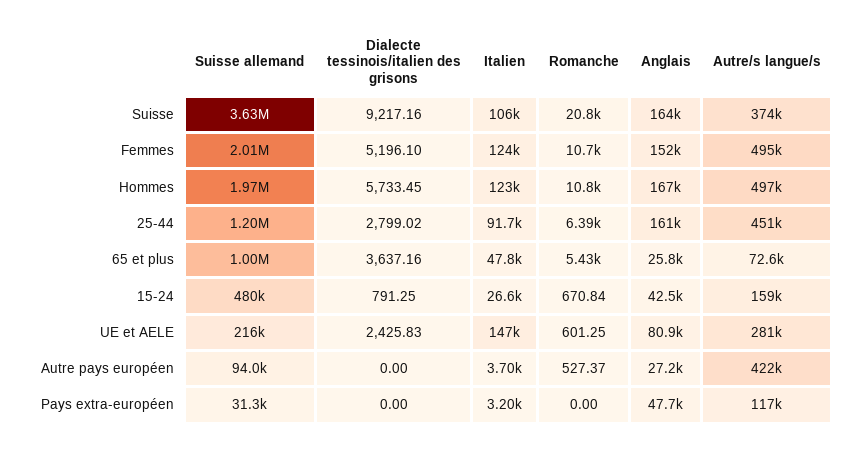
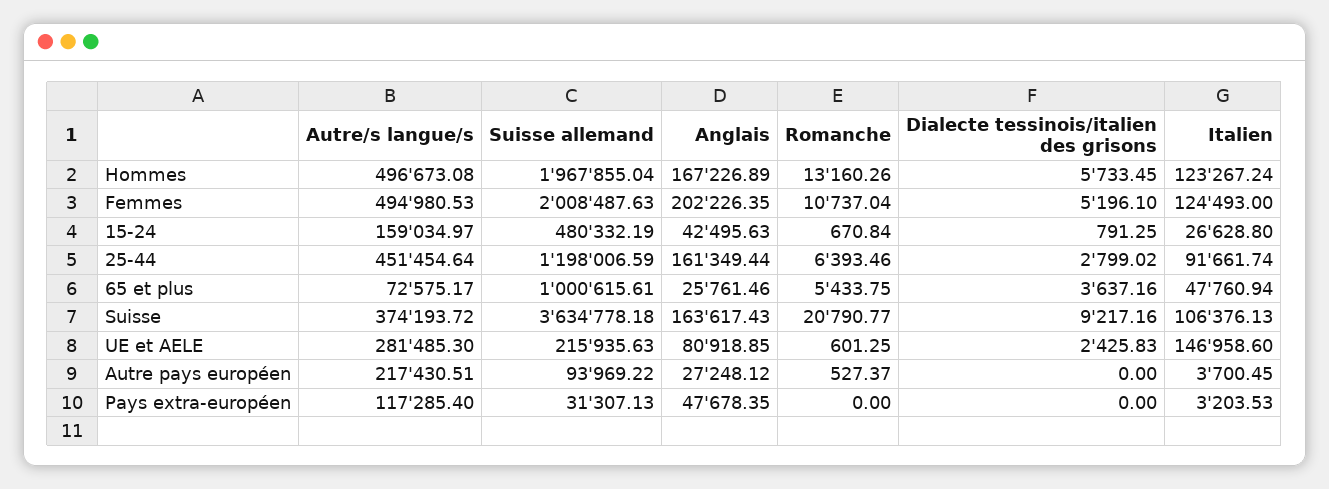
Anglais, Femmes: 152000 -> 202226.35
Romanche, Hommes: 10800 -> 13160.26
Autre/s langue/s, Autre pays européen: 422000 -> 217430.51

